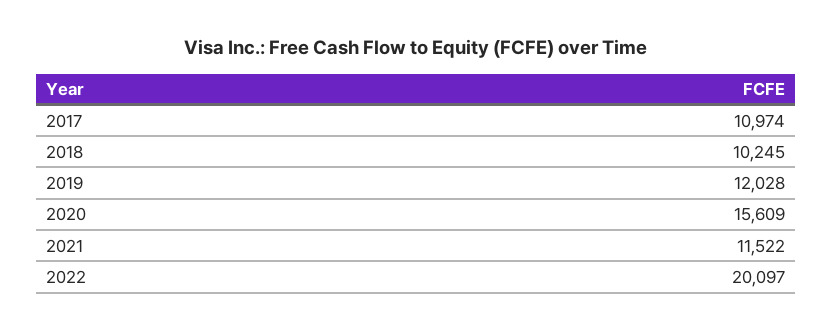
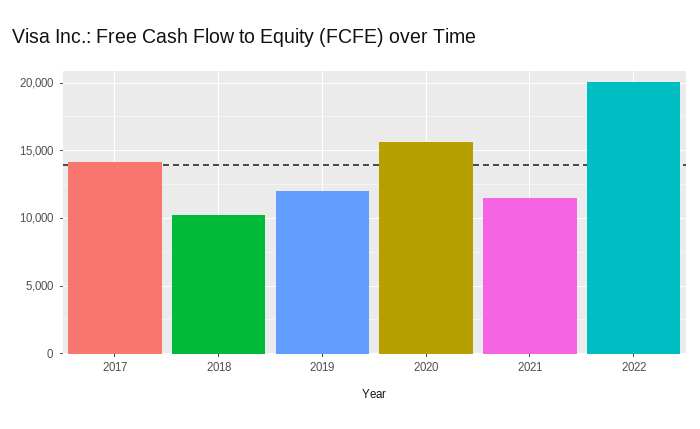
2017: 10974 -> 14000

